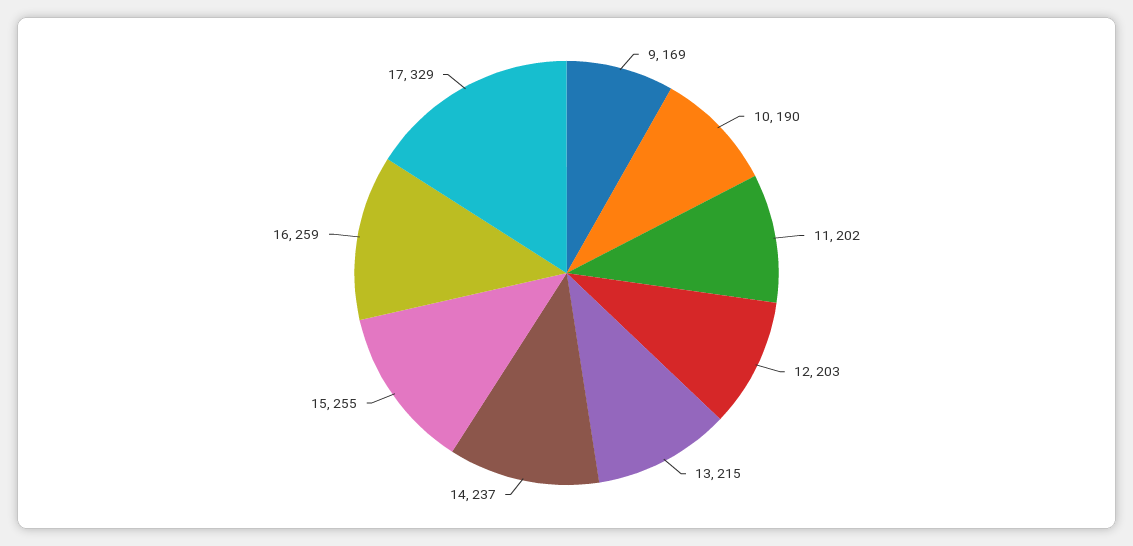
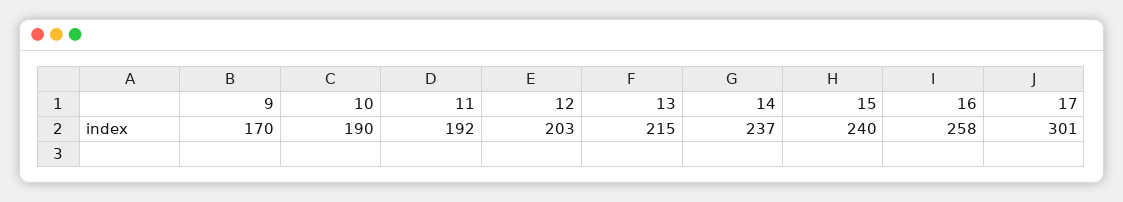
9: 169 -> 170
11: 202 -> 192
15: 255 -> 240
16: 259 -> 258
17: 329 -> 301

